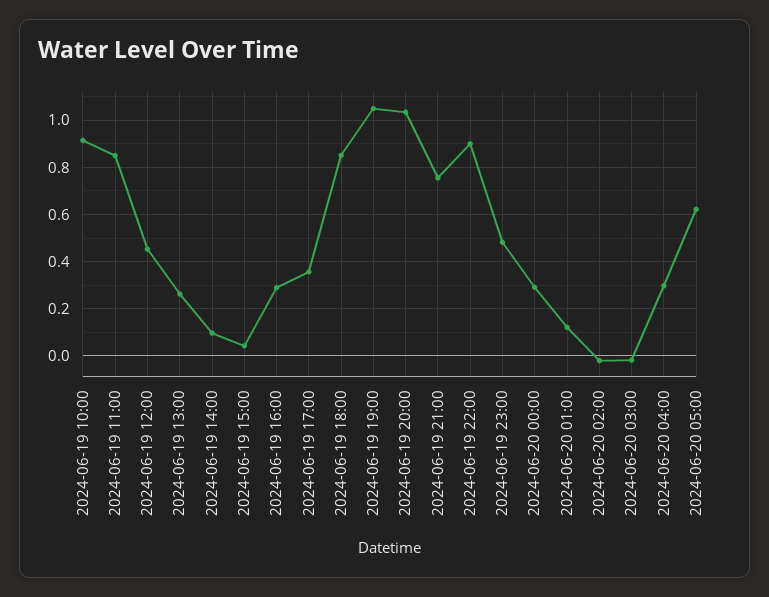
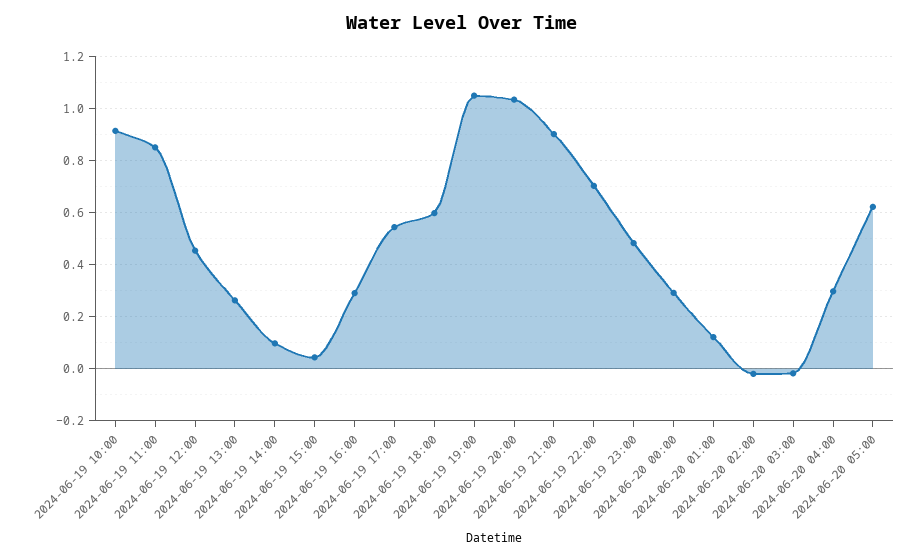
2024-06-19 17:00: 0.35 -> 0.55
2024-06-19 18:00: 0.85 -> 0.6
2024-06-19 21:00: 0.75 -> 0.9
2024-06-19 22:00: 0.9 -> 0.7

